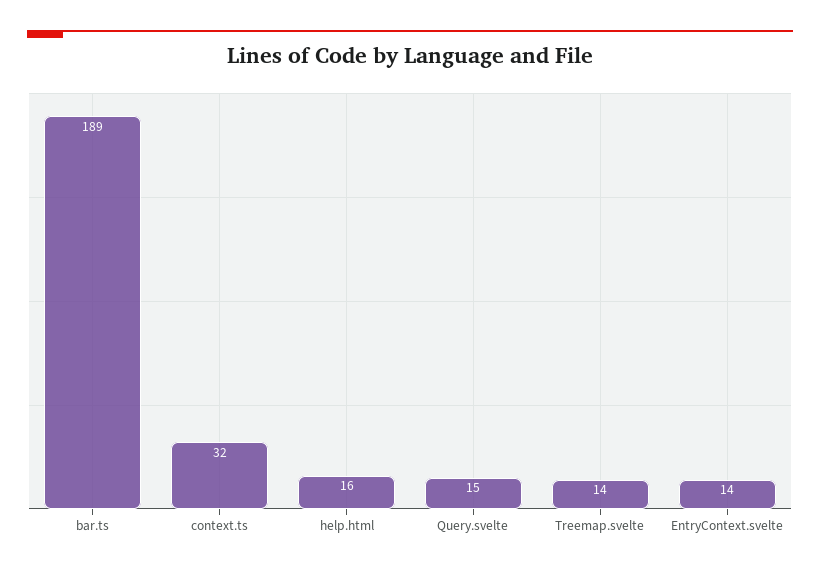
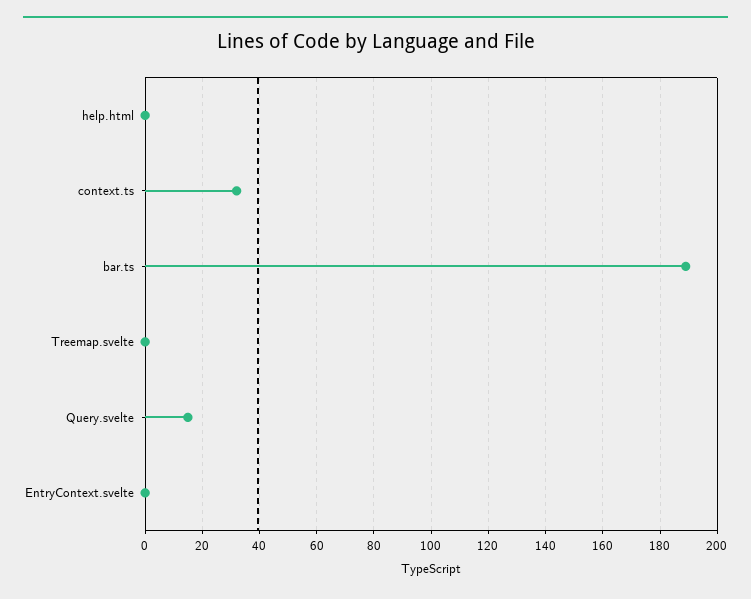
help.html: 16 -> 0
Treemap.svelte: 14 -> 0
EntryContext.svelte: 14 -> 0

